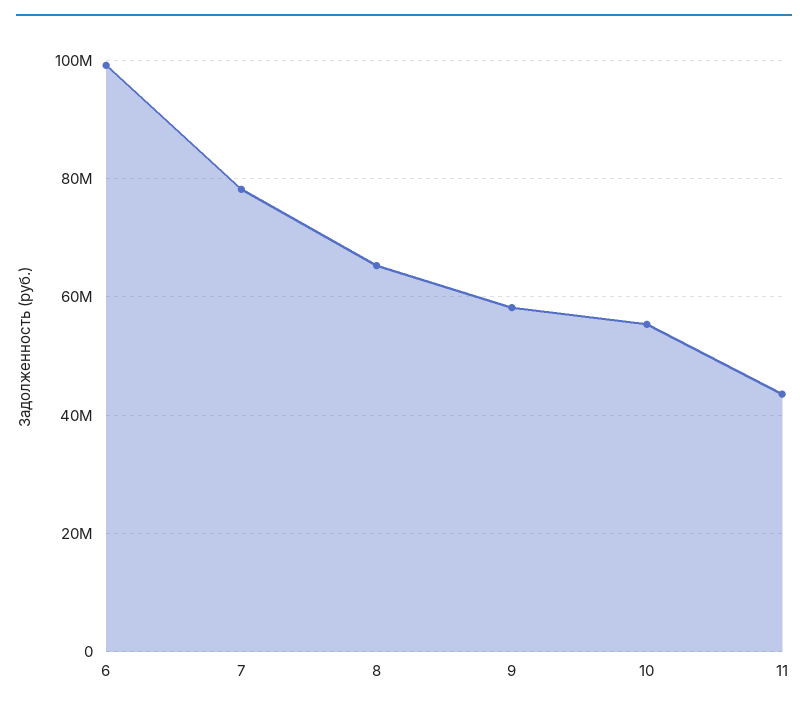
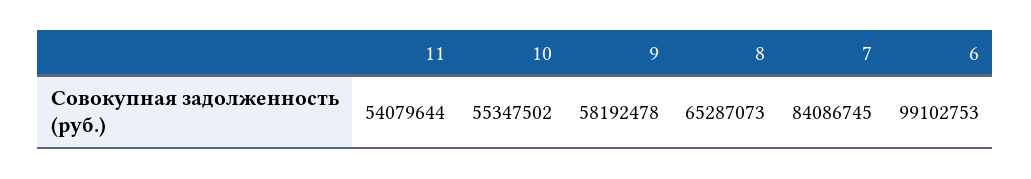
7: 78000000 -> 84086745
11: 44000000 -> 54079644

